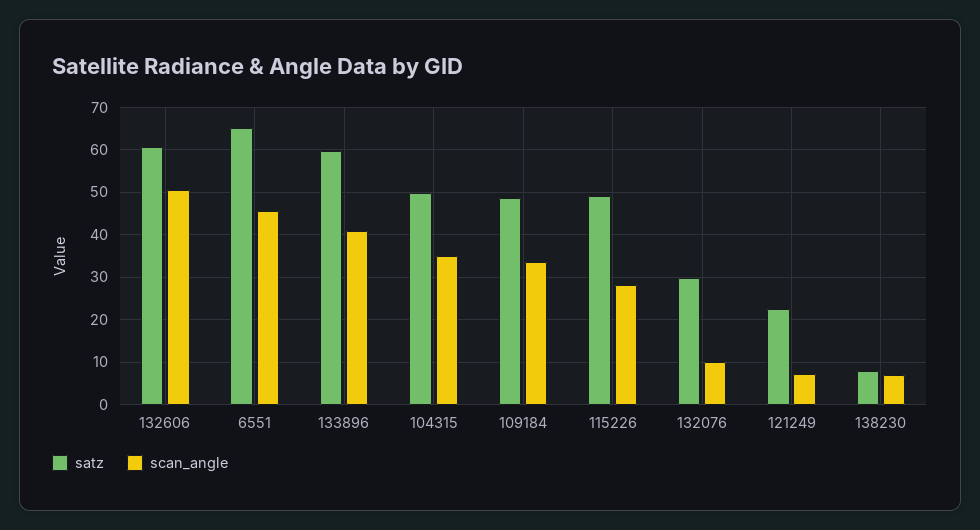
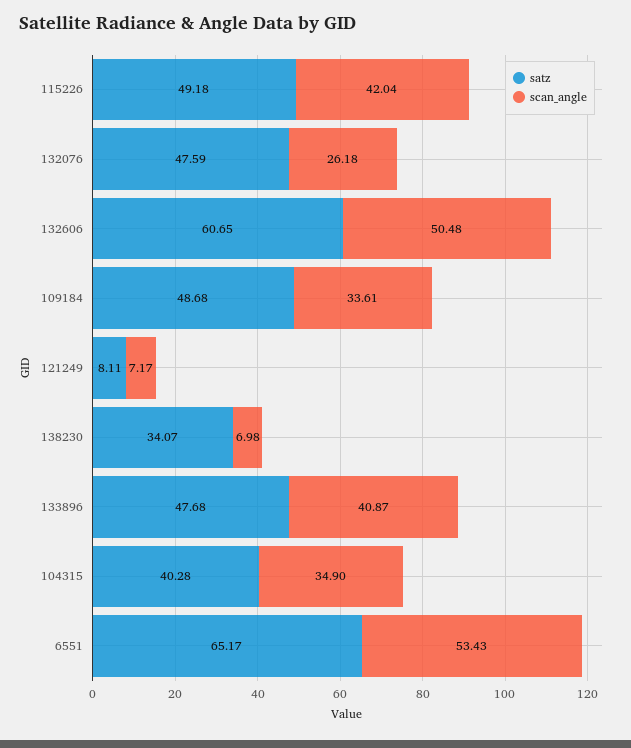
scan_angle, 6551: 46 -> 53.43
satz, 133896: 60 -> 47.68
satz, 104315: 50 -> 40.28
scan_angle, 115226: 28 -> 42.04
satz, 132076: 30 -> 47.59
scan_angle, 132076: 10 -> 26.18
satz, 121249: 22 -> 8.11
satz, 138230: 8 -> 34.07

